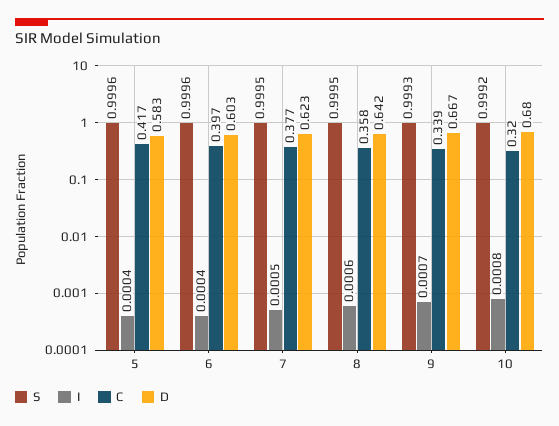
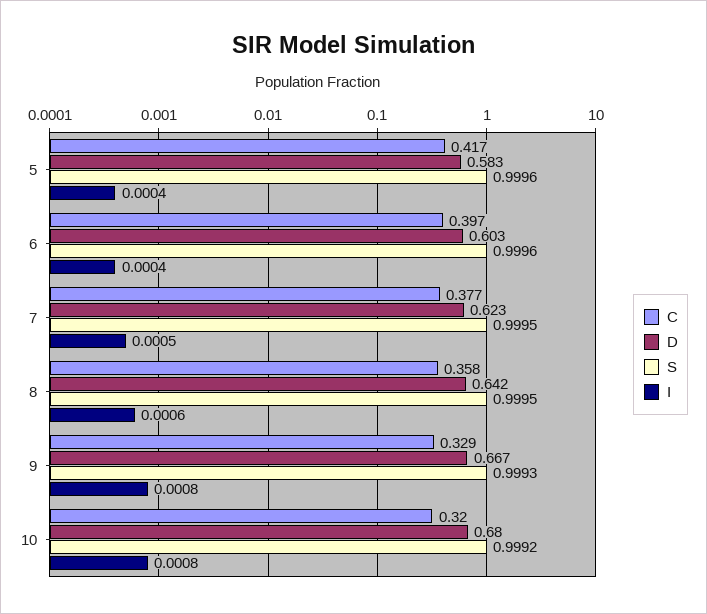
I, 9: 0.0007 -> 0.0008
C, 9: 0.339 -> 0.329

